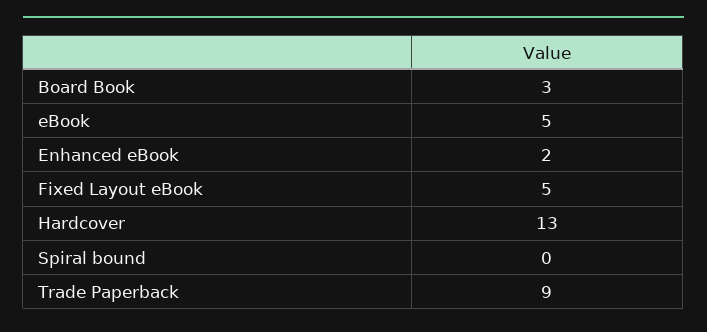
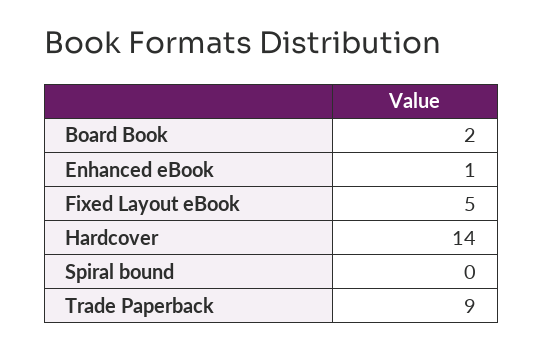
Board Book: 3 -> 2
eBook: 5 -> none
Enhanced eBook: 2 -> 1
Hardcover: 13 -> 14

